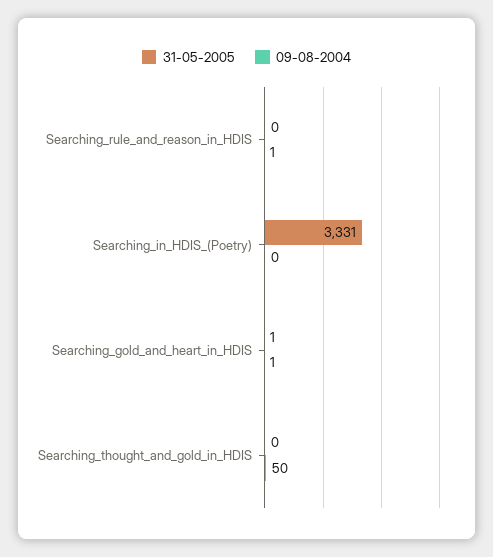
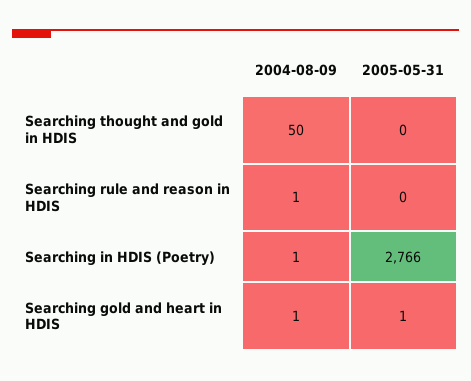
31-05-2005, Searching_in_HDIS_(Poetry): 3331 -> 2766
09-08-2004, Searching_in_HDIS_(Poetry): 0 -> 1

